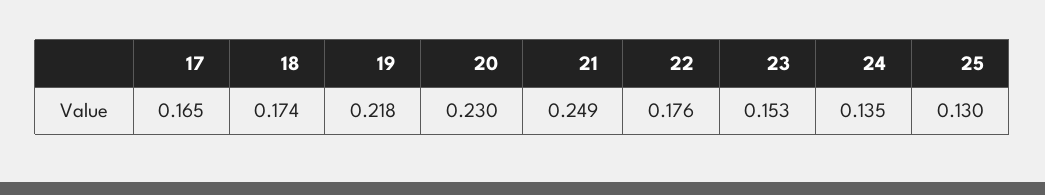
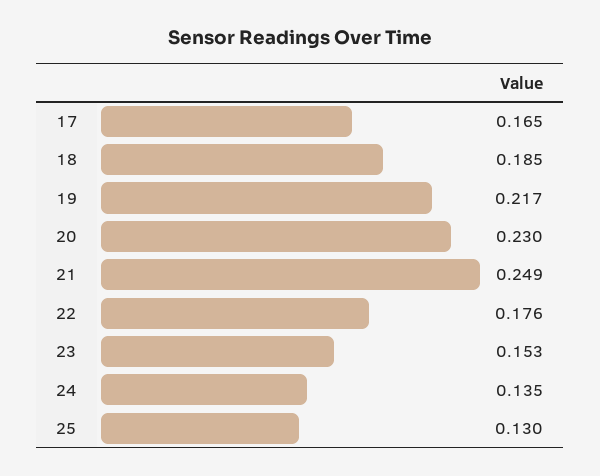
18: 0.174 -> 0.185
19: 0.218 -> 0.217

